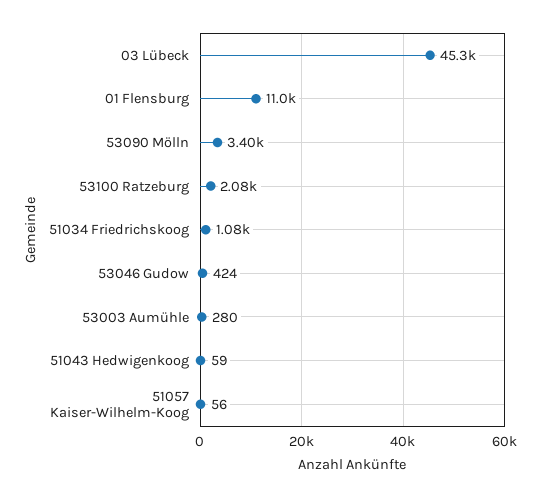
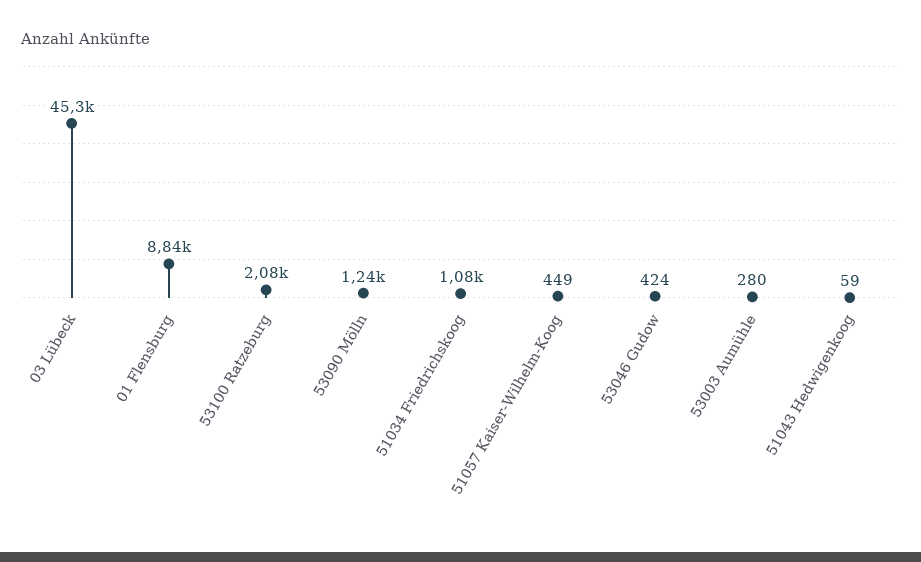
01 Flensburg: 11000 -> 8840
53090 Mölln: 3400 -> 1240
51057 Kaiser-Wilhelm-Koog: 56 -> 449

